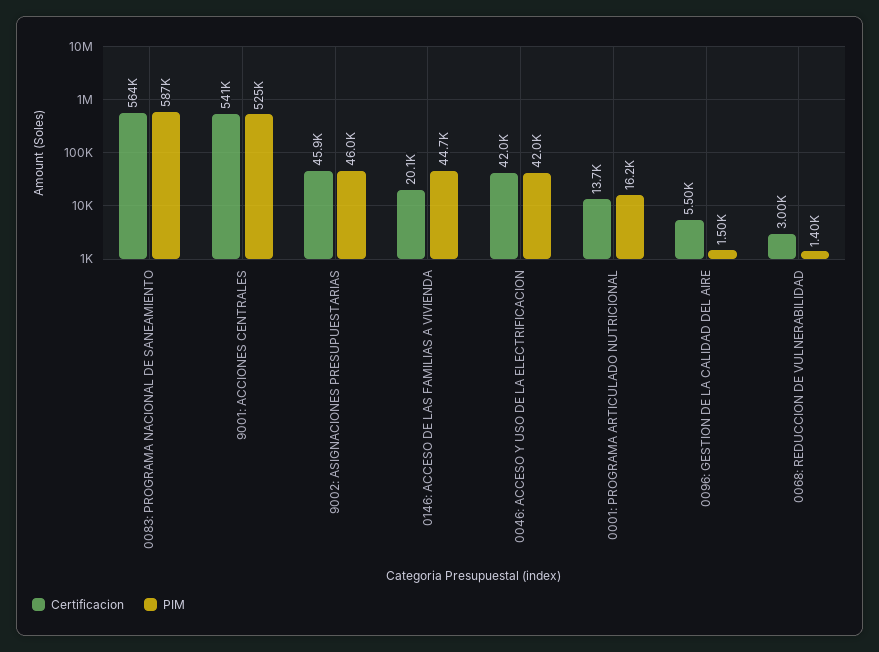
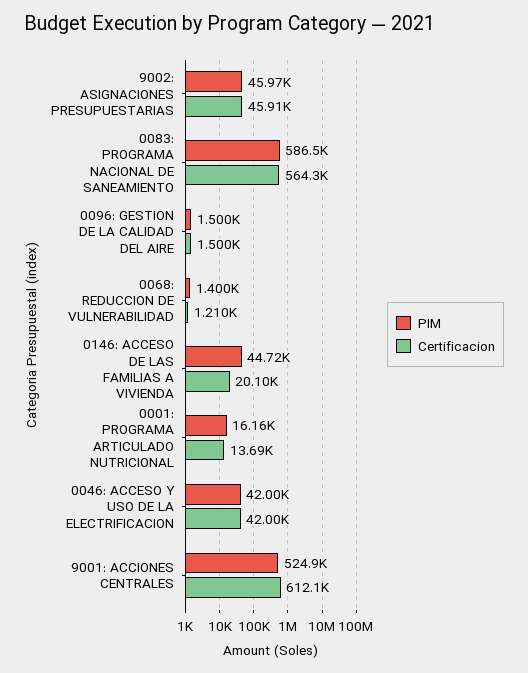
Certificacion, 9001: ACCIONES CENTRALES: 541000 -> 612100
Certificacion, 0096: GESTION DE LA CALIDAD DEL AIRE: 5500 -> 1500
Certificacion, 0068: REDUCCION DE VULNERABILIDAD: 3000 -> 1210

